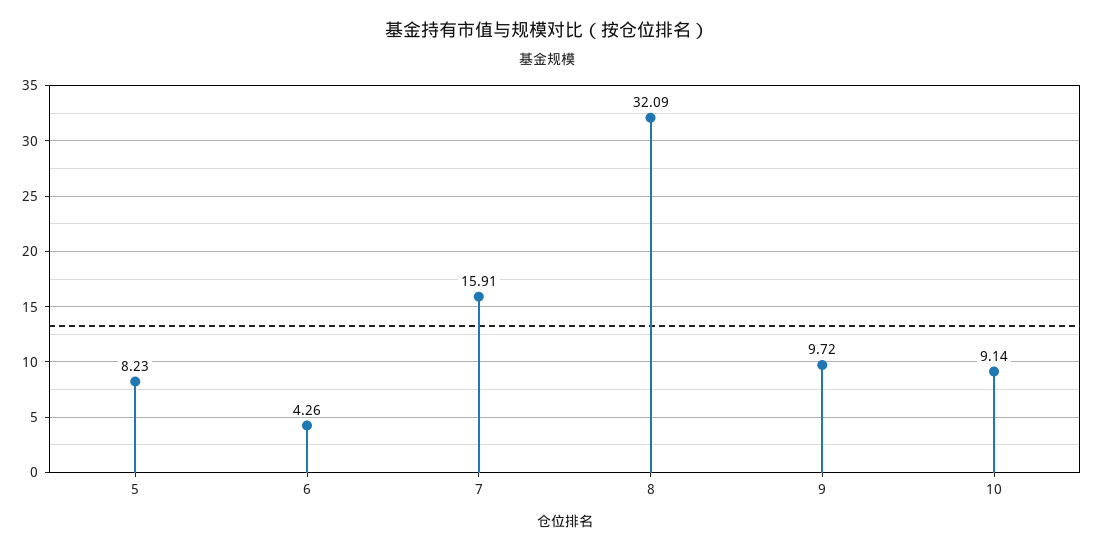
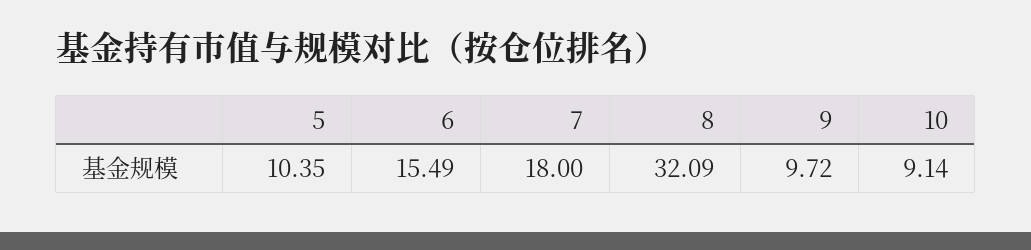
5: 8.23 -> 10.35
6: 4.26 -> 15.49
7: 15.91 -> 18

